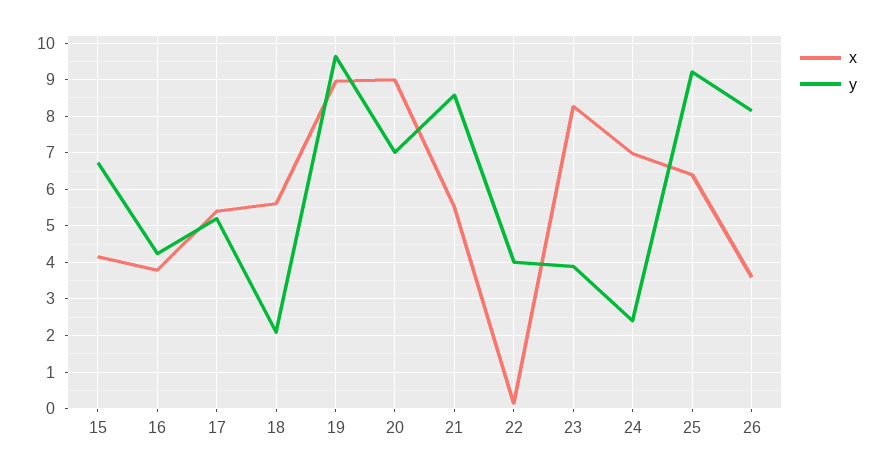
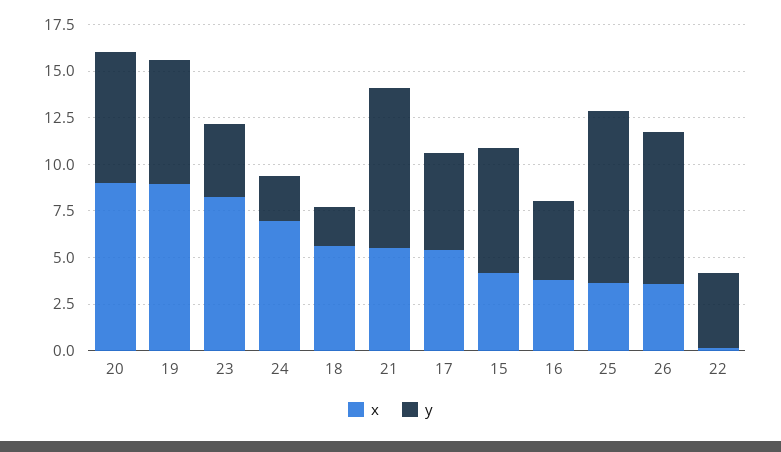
y, 19: 9.6 -> 6.5
x, 25: 6.4 -> 3.5

